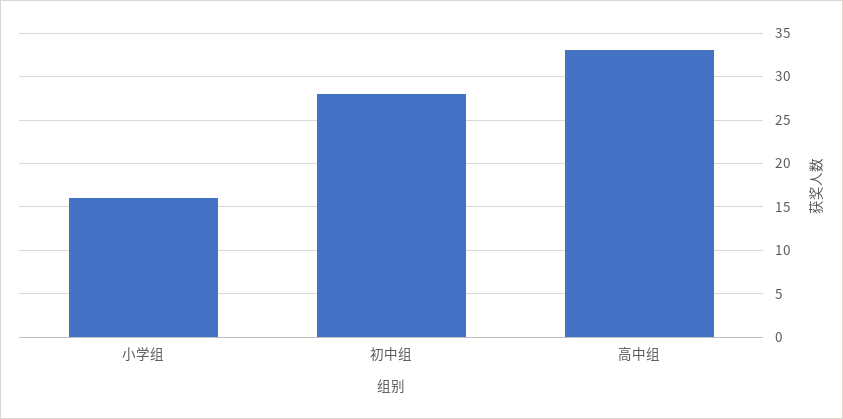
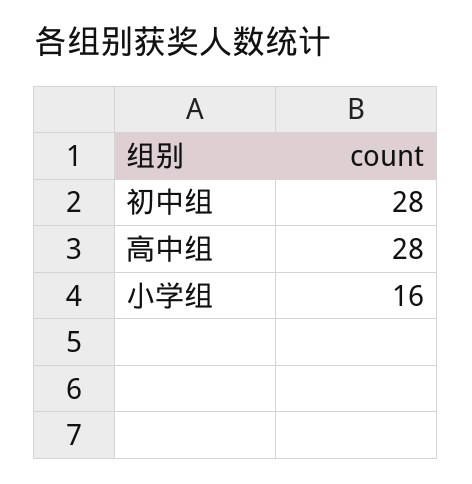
高中组: 33 -> 28

